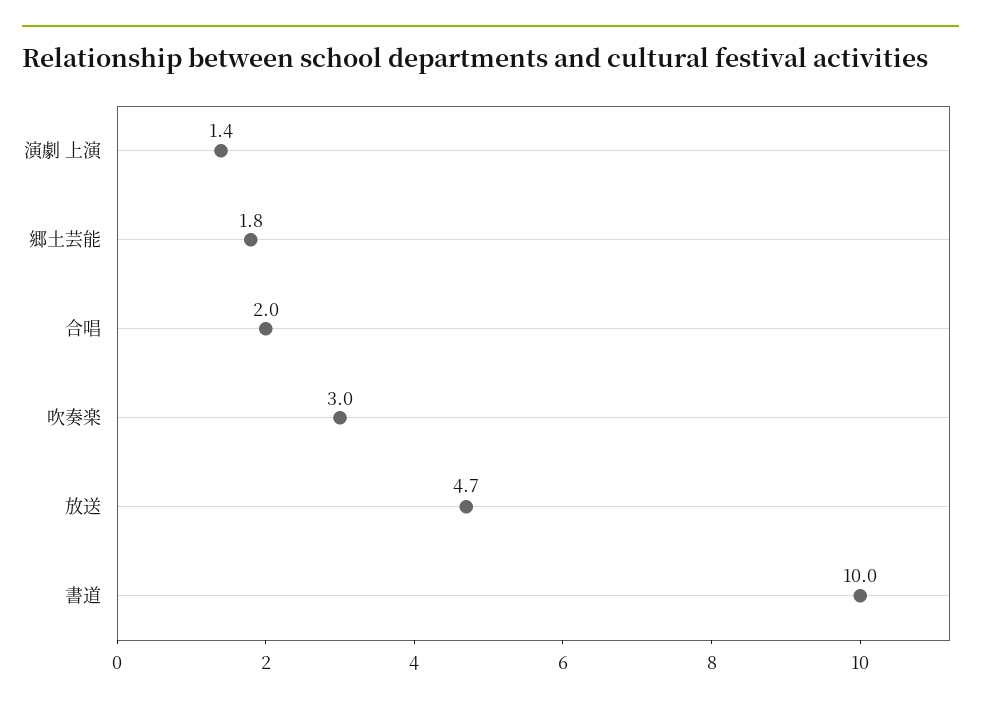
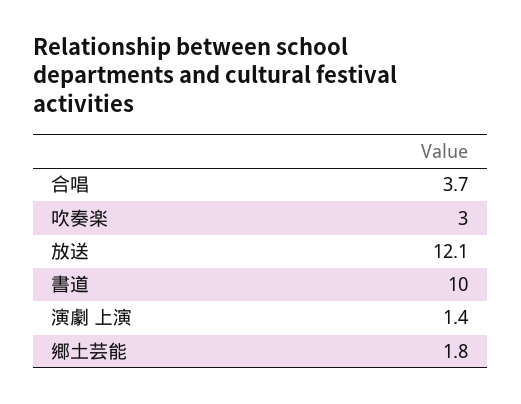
合唱: 2 -> 3.7
放送: 4.7 -> 12.1

